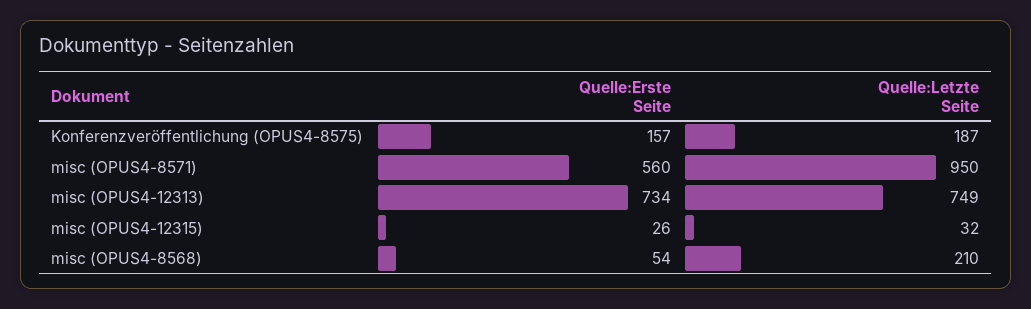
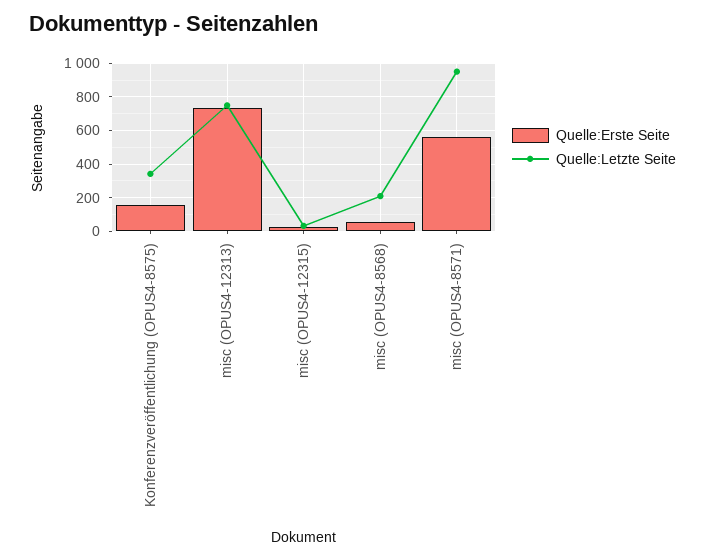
Quelle:Letzte Seite, Konferenzveröffentlichung (OPUS4-8575): 187 -> 350

